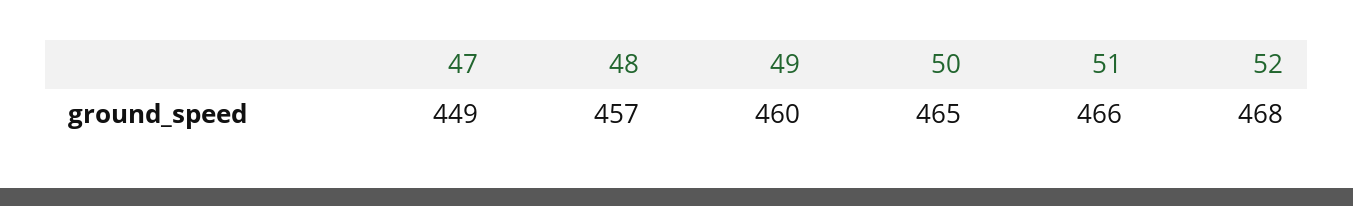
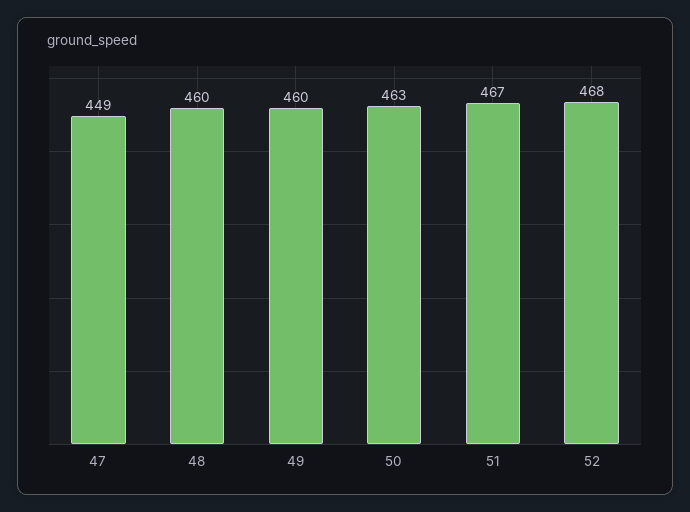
48: 457 -> 460
50: 465 -> 463
51: 466 -> 467

